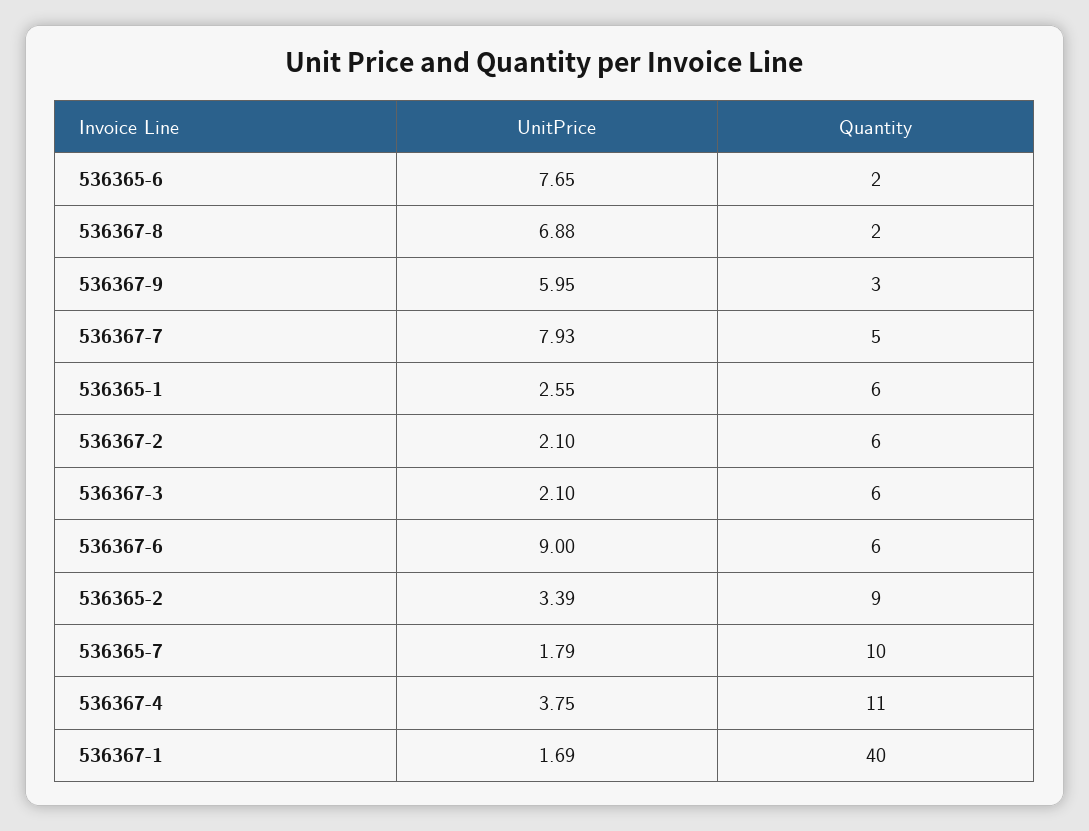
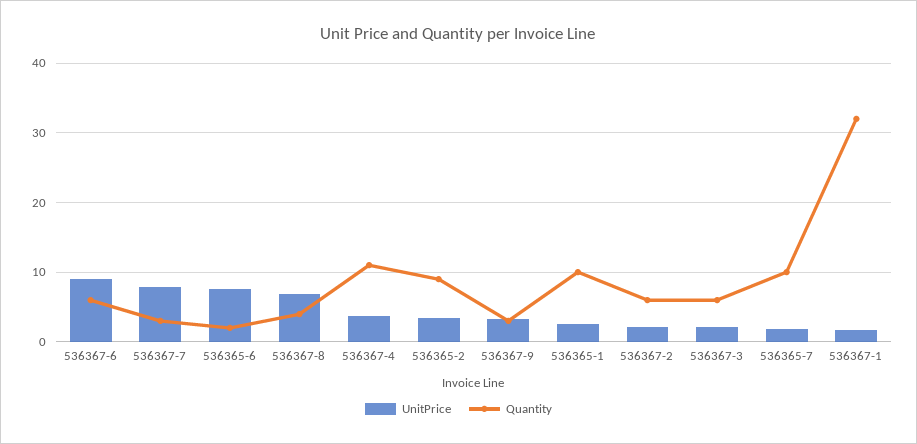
Quantity, 536367-8: 2 -> 4
UnitPrice, 536367-9: 5.95 -> 3
Quantity, 536367-7: 5 -> 3
Quantity, 536365-1: 6 -> 10
Quantity, 536367-1: 40 -> 32

